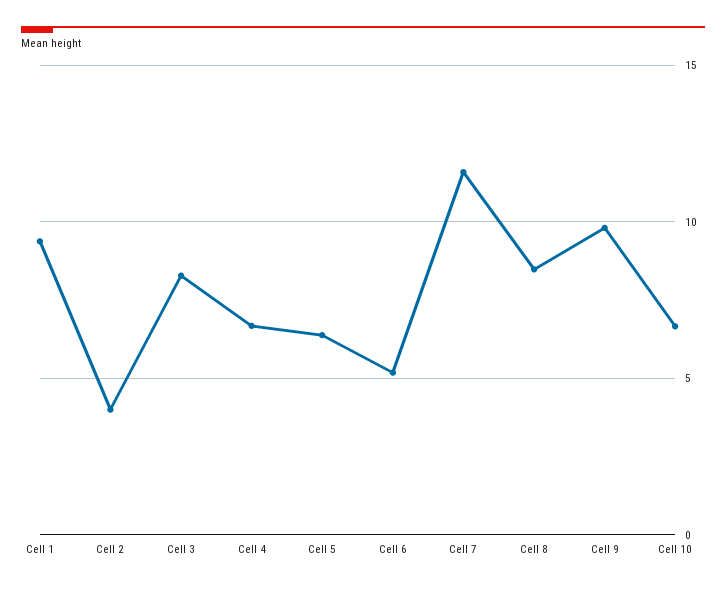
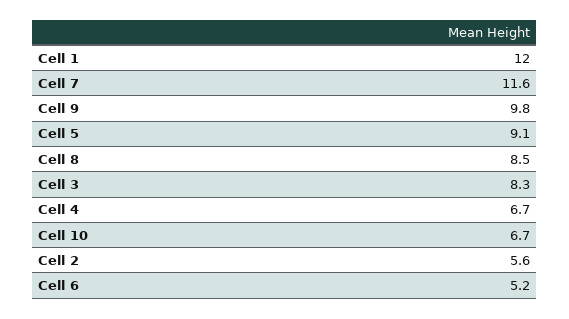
Cell 1: 9.5 -> 12
Cell 2: 4 -> 5.6
Cell 5: 6.5 -> 9.1

